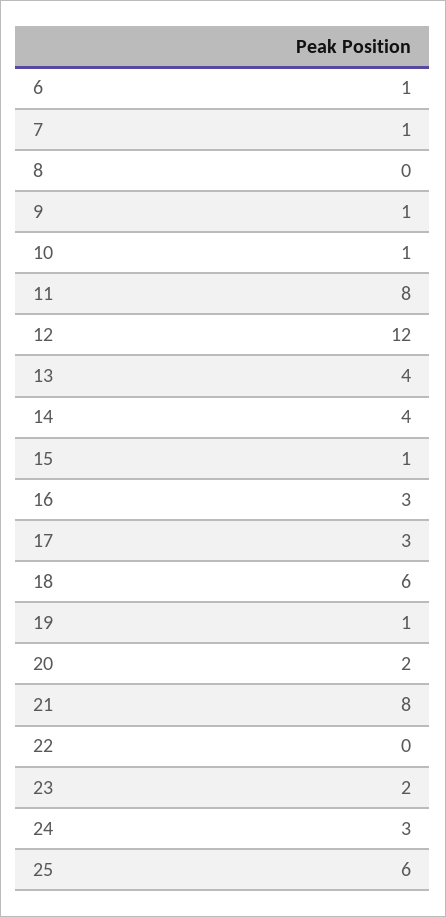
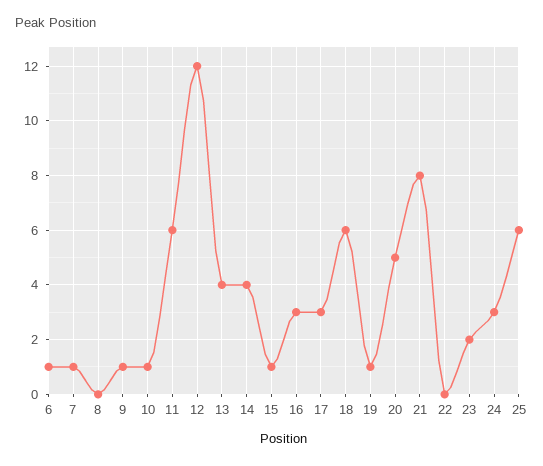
11: 8 -> 6
20: 2 -> 5

